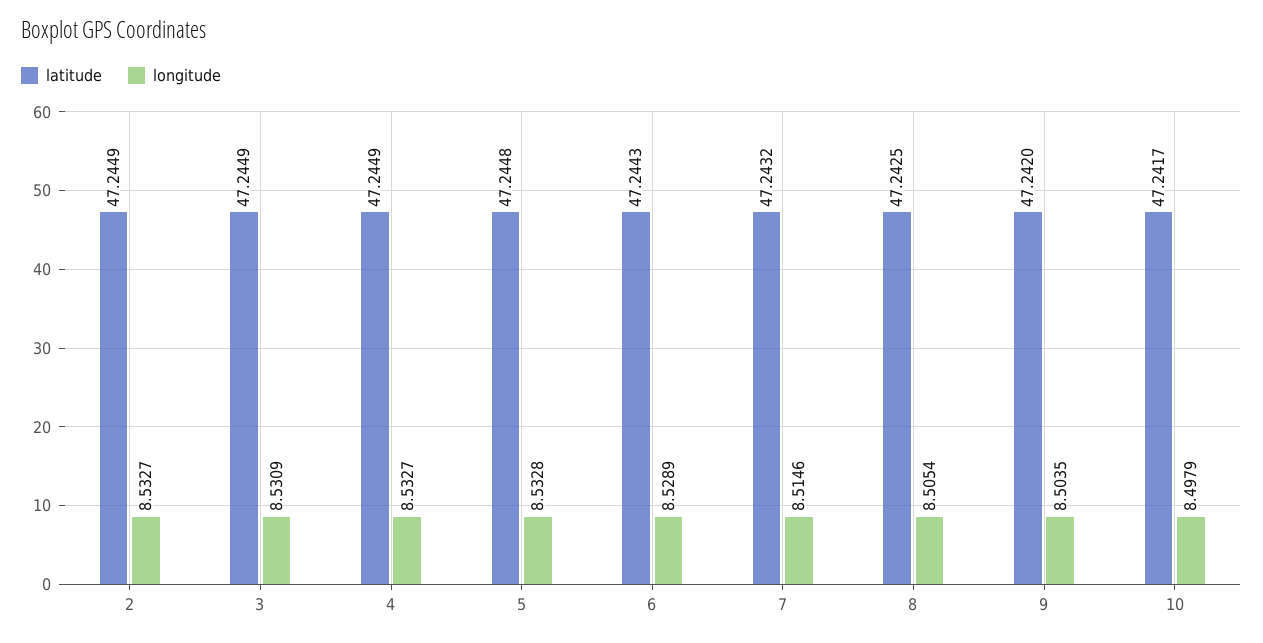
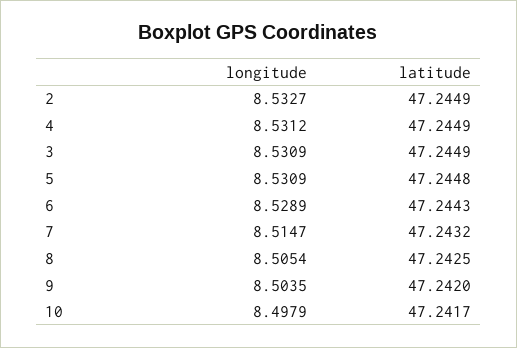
longitude, 4: 8.5327 -> 8.5312
longitude, 5: 8.5328 -> 8.5309
longitude, 7: 8.5146 -> 8.5147

